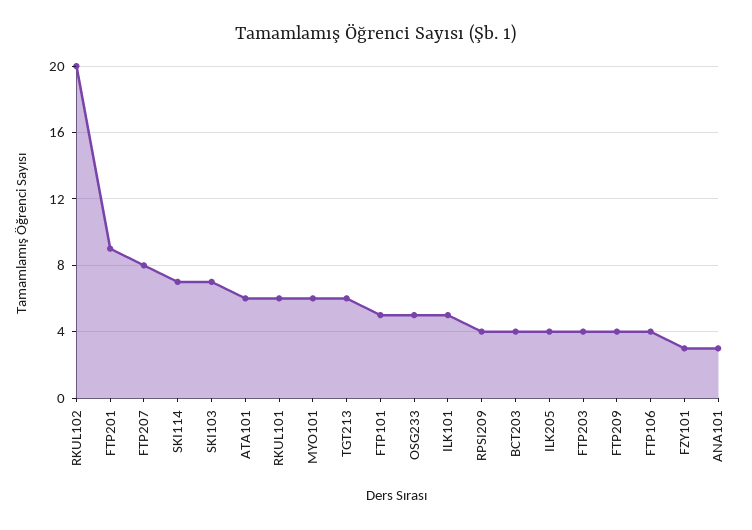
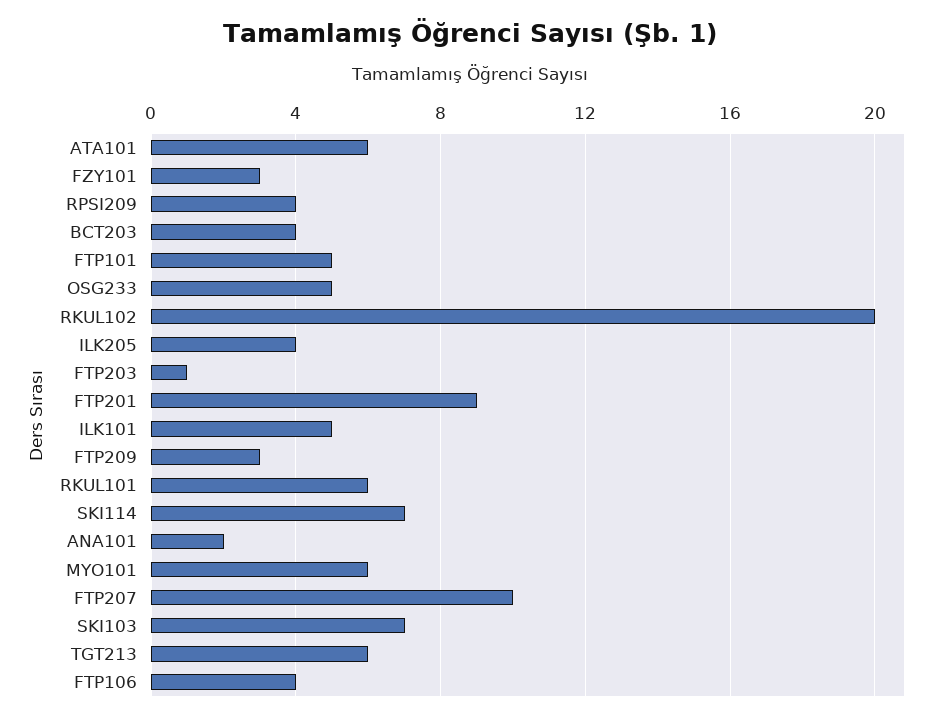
FTP207: 8 -> 10
FTP203: 4 -> 1
FTP209: 4 -> 3
ANA101: 3 -> 2

